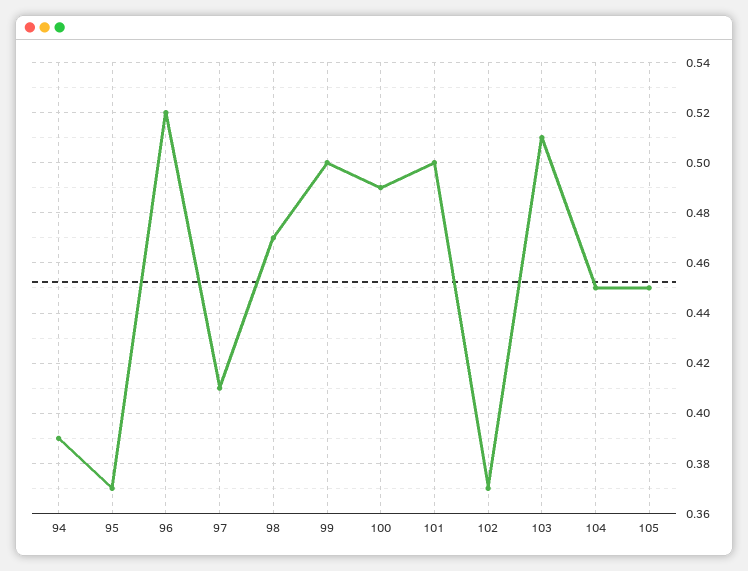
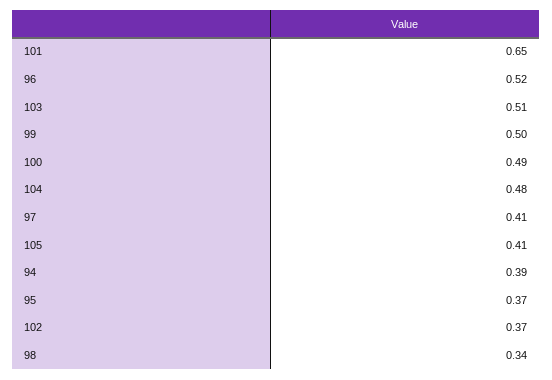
98: 0.47 -> 0.34
101: 0.5 -> 0.65
104: 0.45 -> 0.48
105: 0.45 -> 0.41

